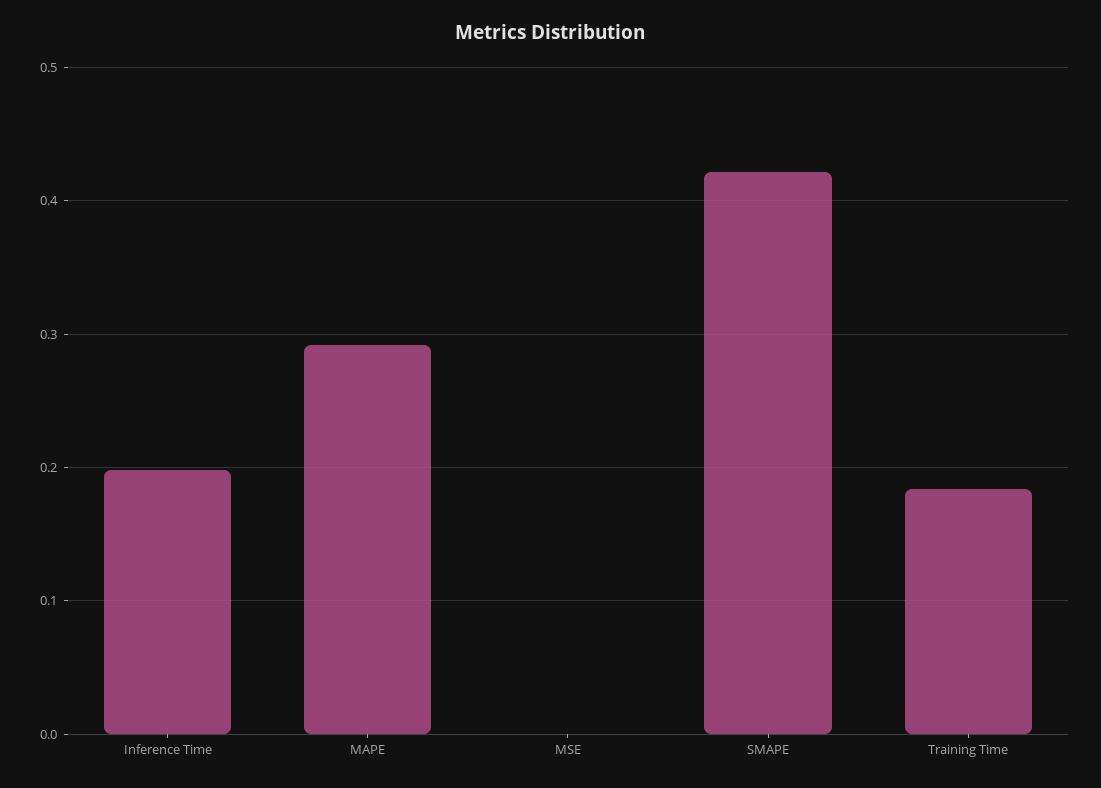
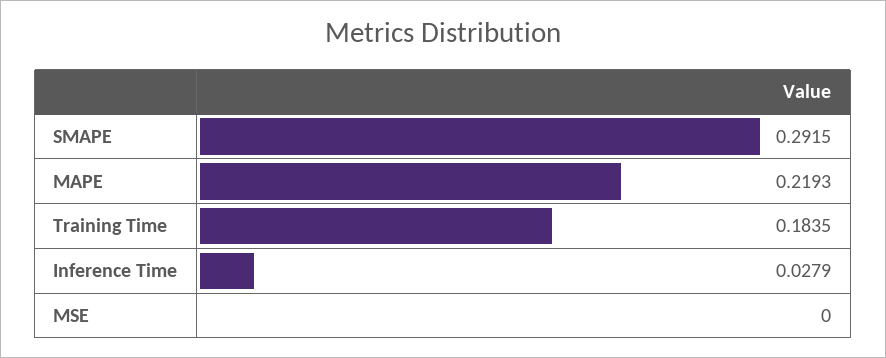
Inference Time: 0.2 -> 0.0279
MAPE: 0.29 -> 0.2193
SMAPE: 0.42 -> 0.2915

